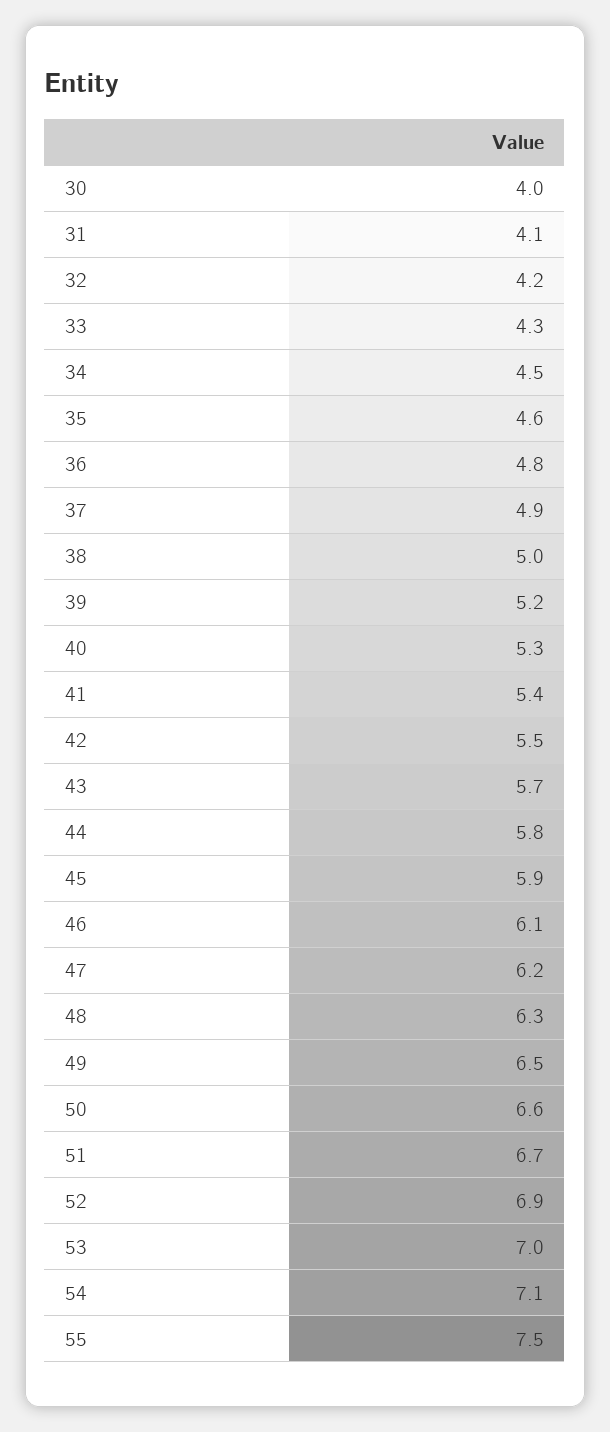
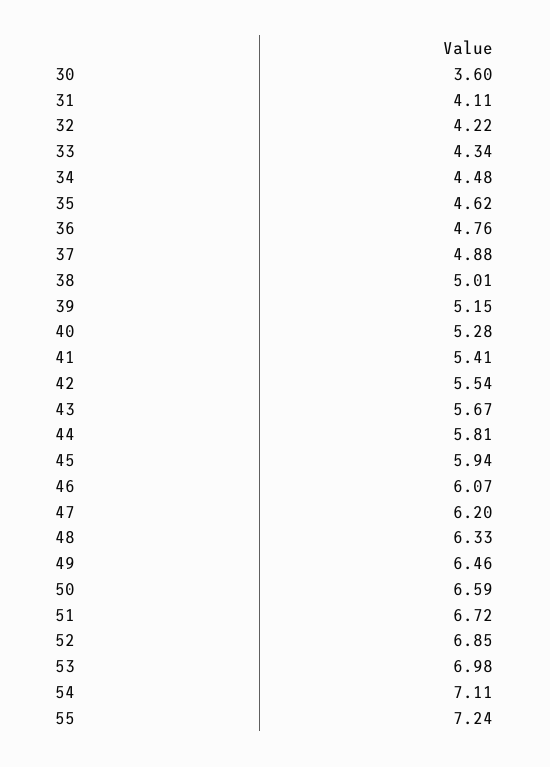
30: 4 -> 3.6
55: 7.5 -> 7.24

